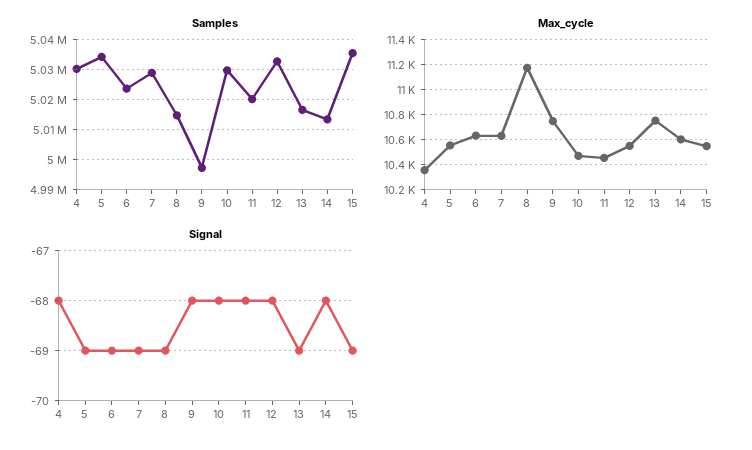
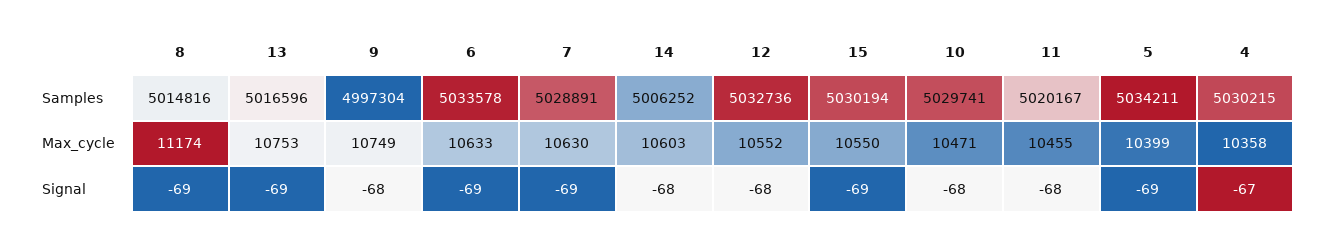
Samples, 6: 5024000 -> 5033578
Samples, 14: 5014000 -> 5006252
Samples, 15: 5036000 -> 5030194
Max_cycle, 5: 10550 -> 10399
Signal, 4: -68 -> -67

